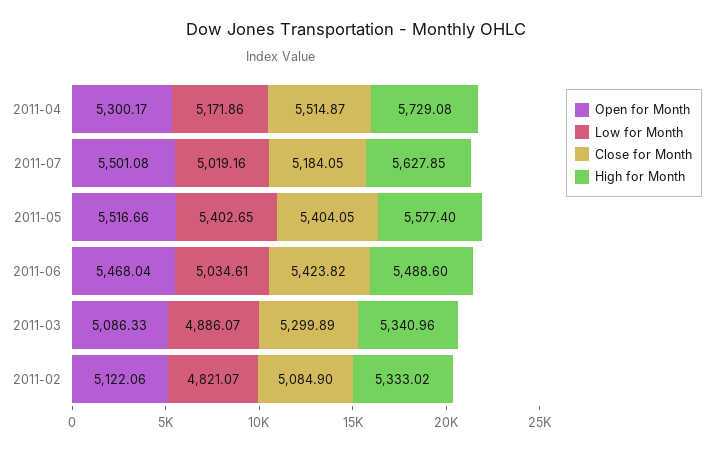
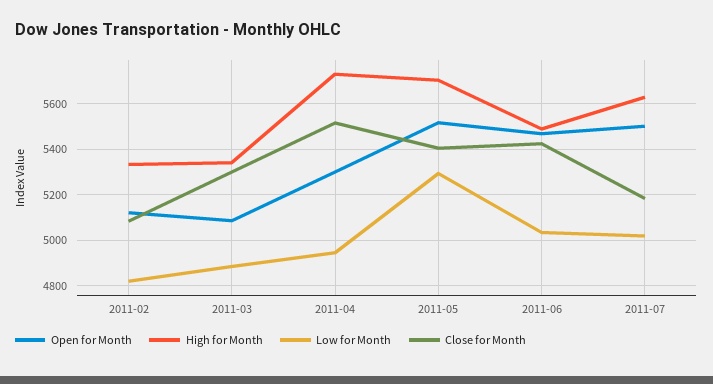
Low for Month, 2011-04: 5171.86 -> 4950
Low for Month, 2011-05: 5402.65 -> 5300
High for Month, 2011-05: 5577.4 -> 5700

